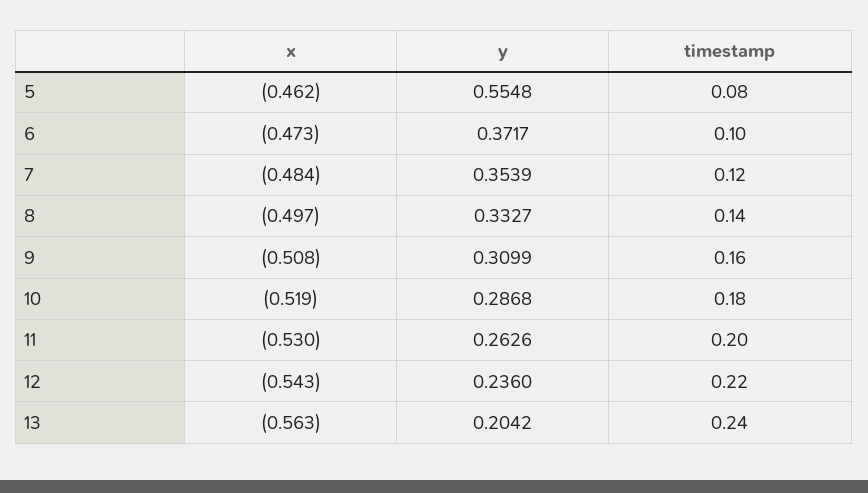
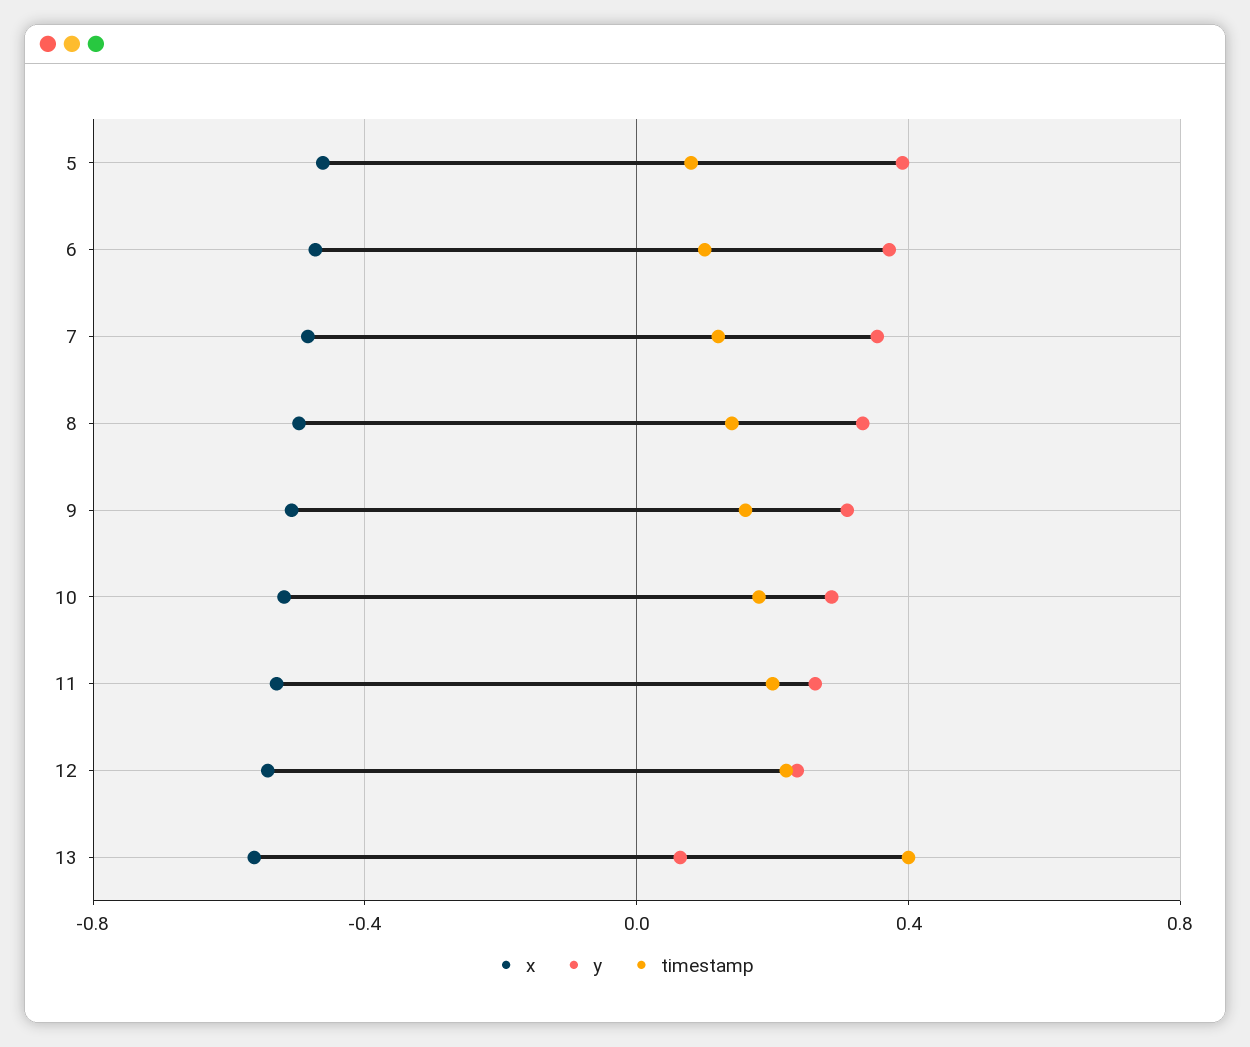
y, 5: 0.5548 -> 0.4
y, 13: 0.2042 -> 0.05
timestamp, 13: 0.24 -> 0.4

